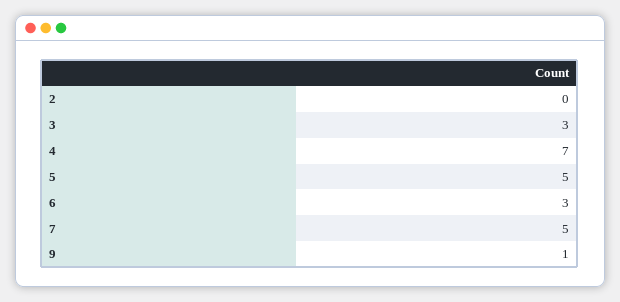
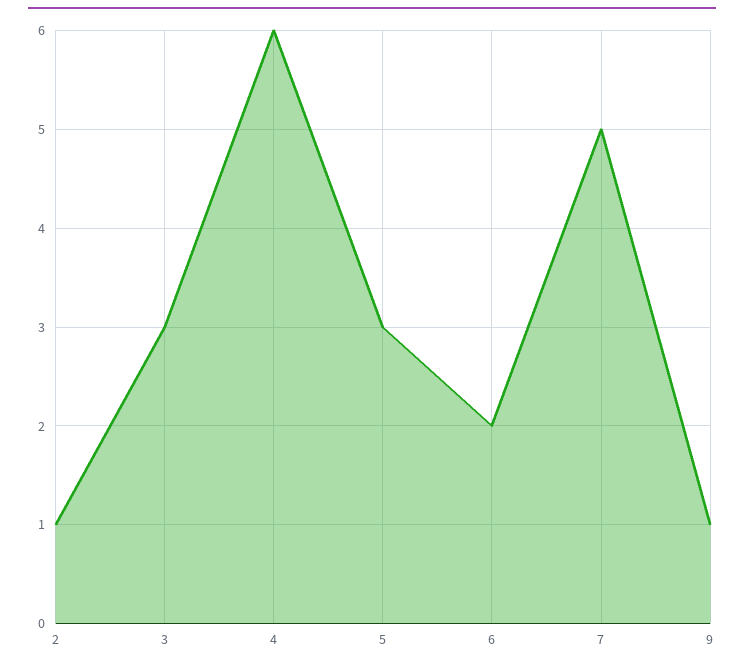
2: 0 -> 1
4: 7 -> 6
5: 5 -> 3
6: 3 -> 2

